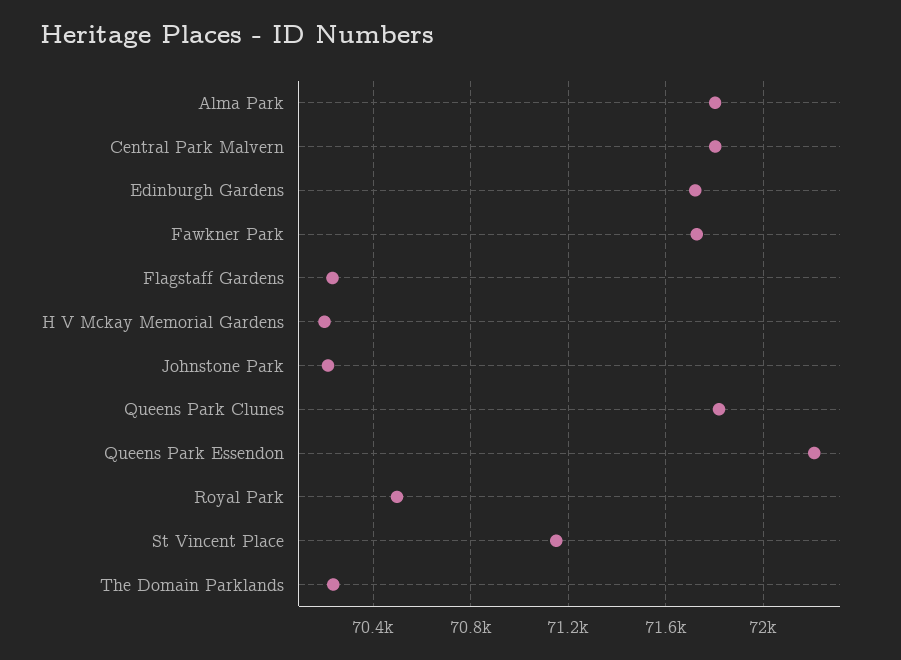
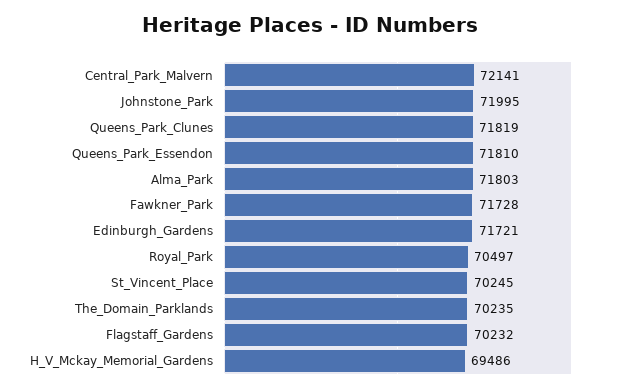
Central Park Malvern: 71800 -> 72141
H V Mckay Memorial Gardens: 70200 -> 69486
Johnstone Park: 70200 -> 71995
Queens Park Essendon: 72200 -> 71810
St Vincent Place: 71150 -> 70245

